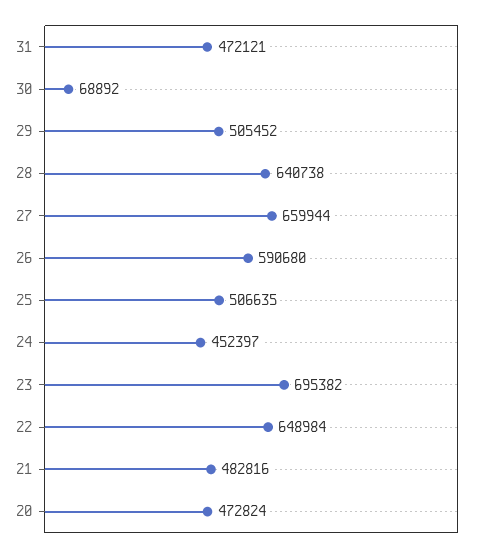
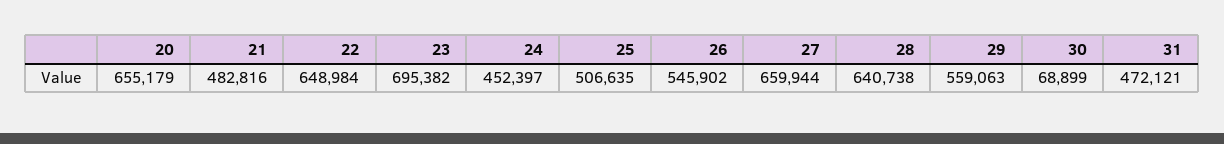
30: 68892 -> 68899
29: 505452 -> 559063
26: 590680 -> 545902
20: 472824 -> 655179

